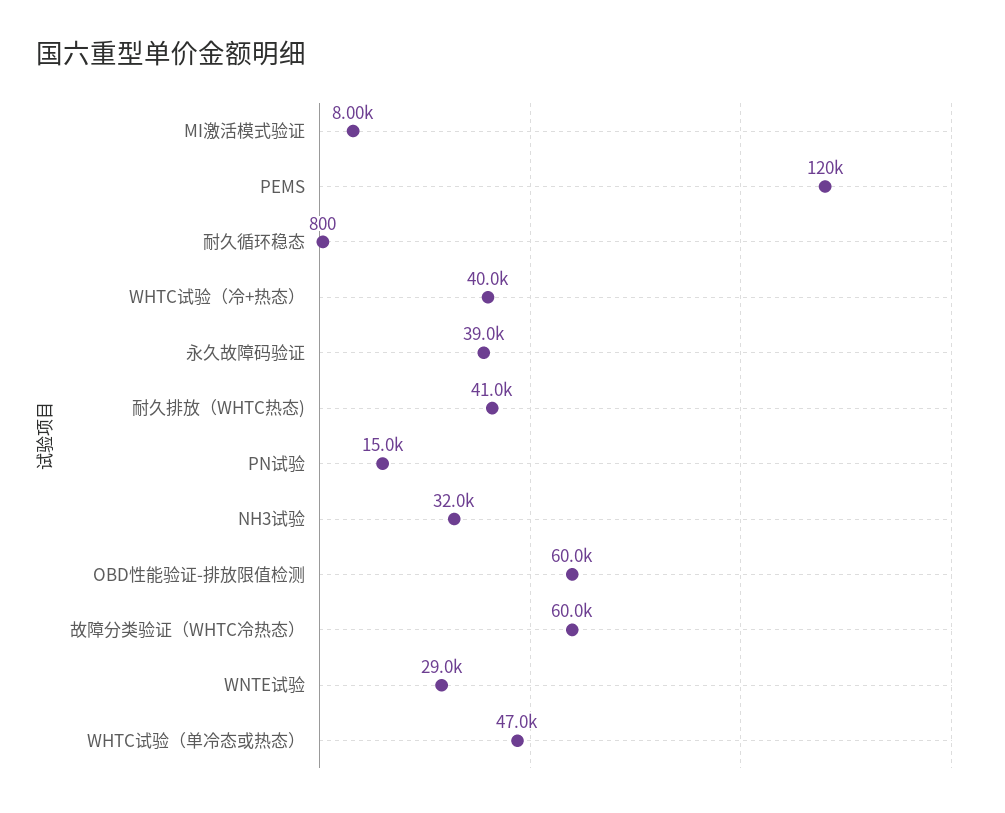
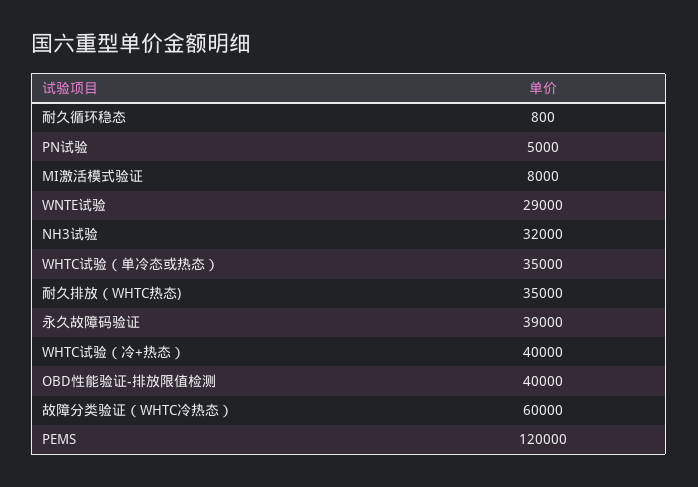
耐久排放（WHTC热态): 41000 -> 35000
PN试验: 15000 -> 5000
OBD性能验证-排放限值检测: 60000 -> 40000
WHTC试验（单冷态或热态）: 47000 -> 35000

